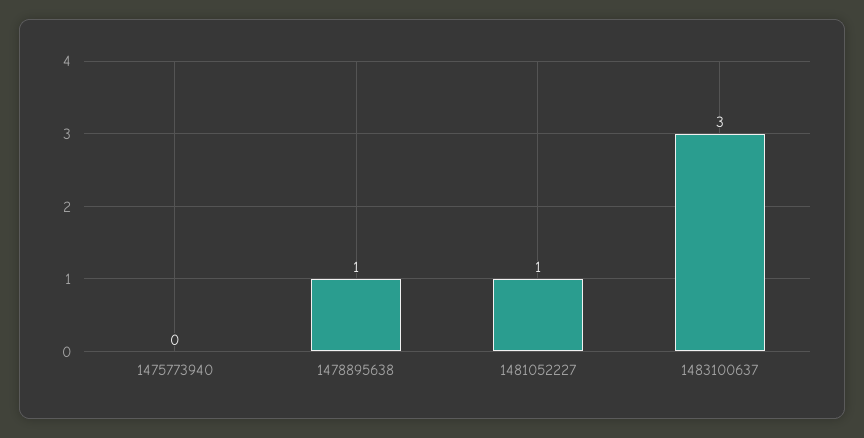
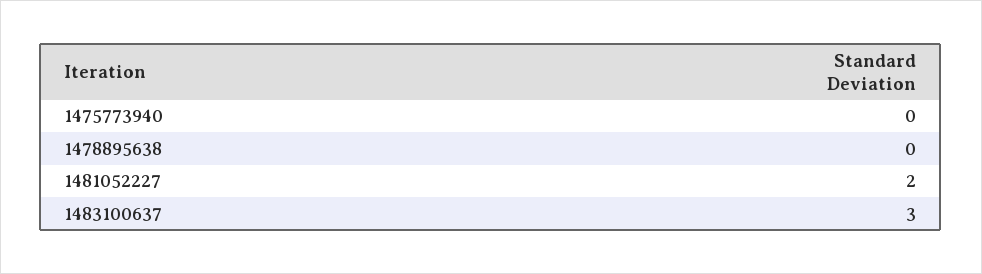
1478895638: 1 -> 0
1481052227: 1 -> 2

